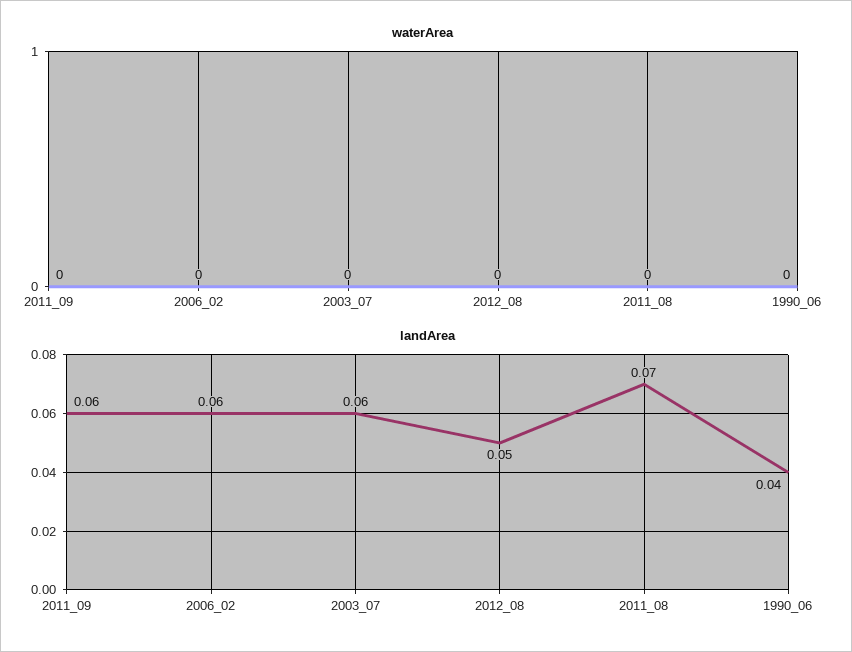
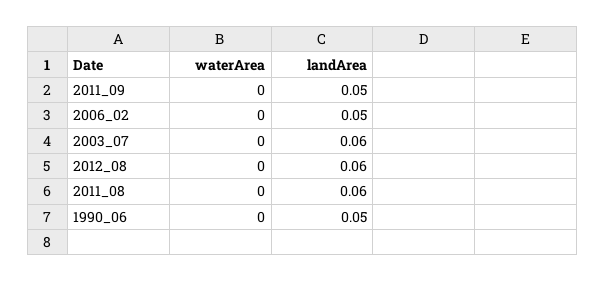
landArea, 2011_09: 0.06 -> 0.05
landArea, 2006_02: 0.06 -> 0.05
landArea, 2012_08: 0.05 -> 0.06
landArea, 2011_08: 0.07 -> 0.06
landArea, 1990_06: 0.04 -> 0.05

